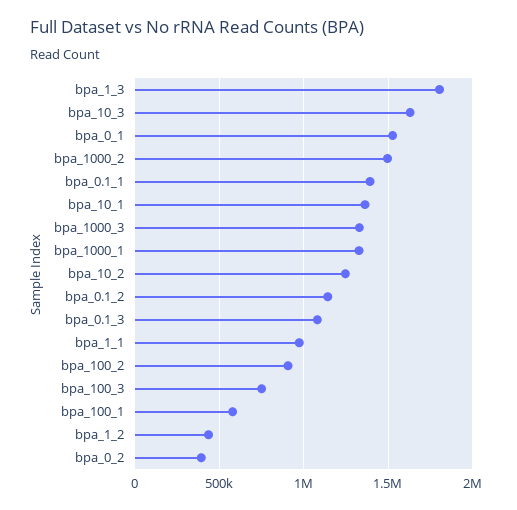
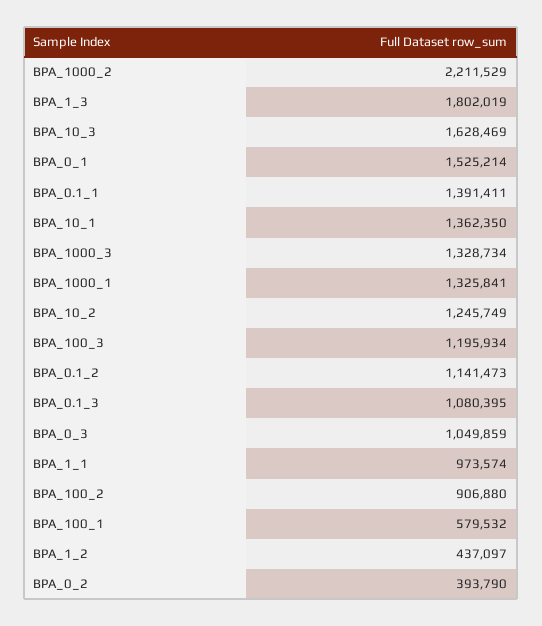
bpa_1000_2: 1500000 -> 2211529
bpa_100_3: 750000 -> 1195934
BPA_0_3: none -> 1049859

